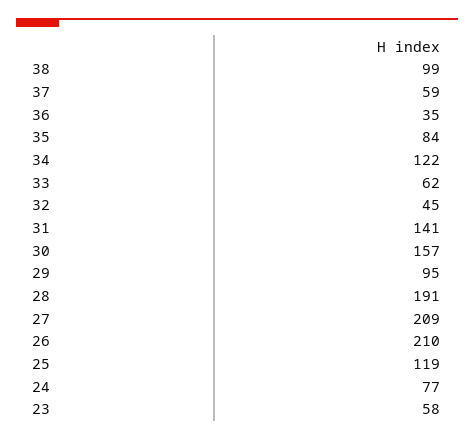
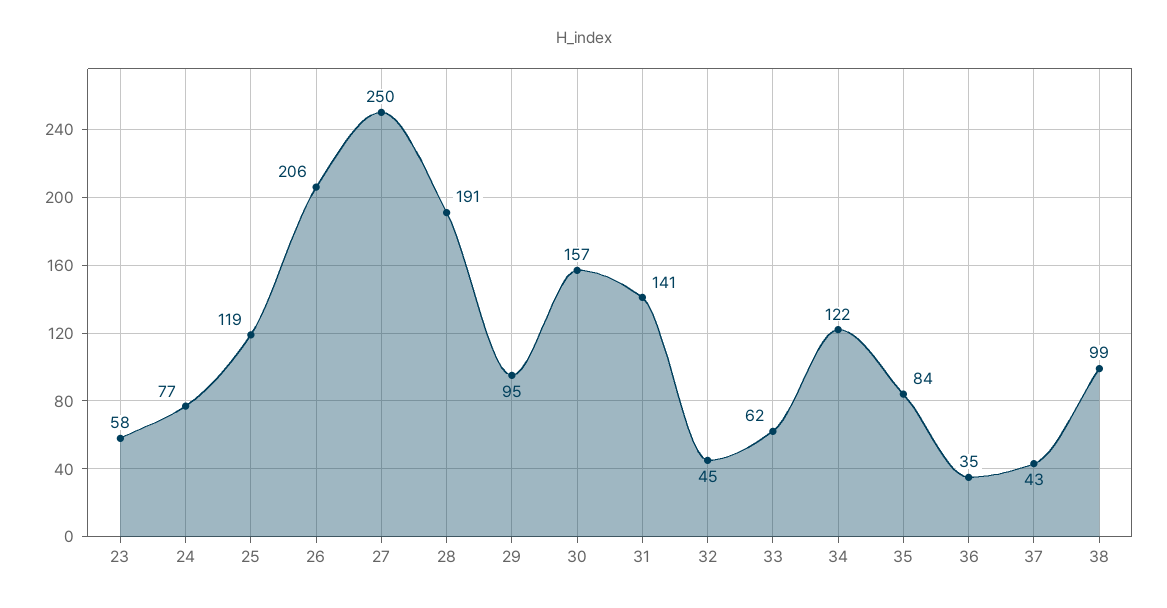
37: 59 -> 43
27: 209 -> 250
26: 210 -> 206

